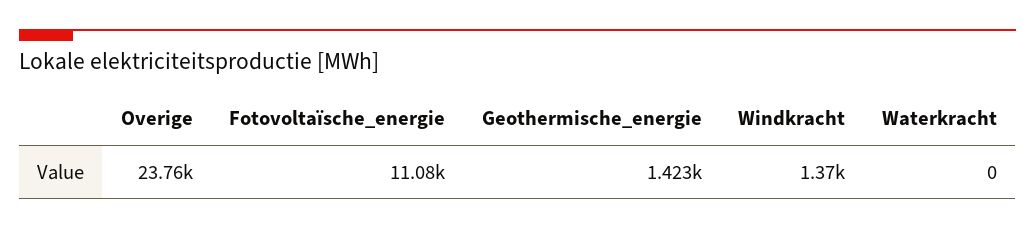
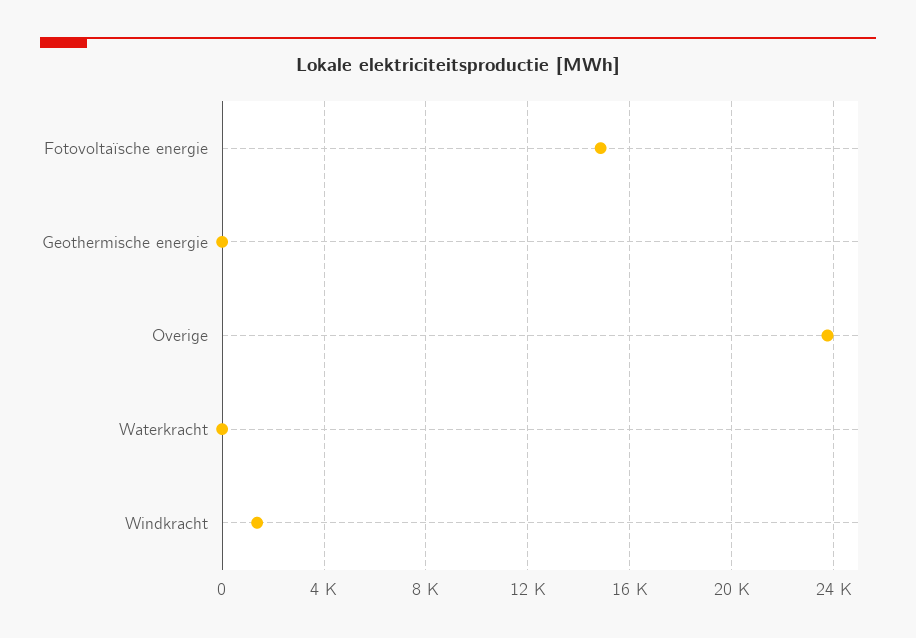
Fotovoltaïsche_energie: 11080 -> 15000
Geothermische_energie: 1423 -> 0

